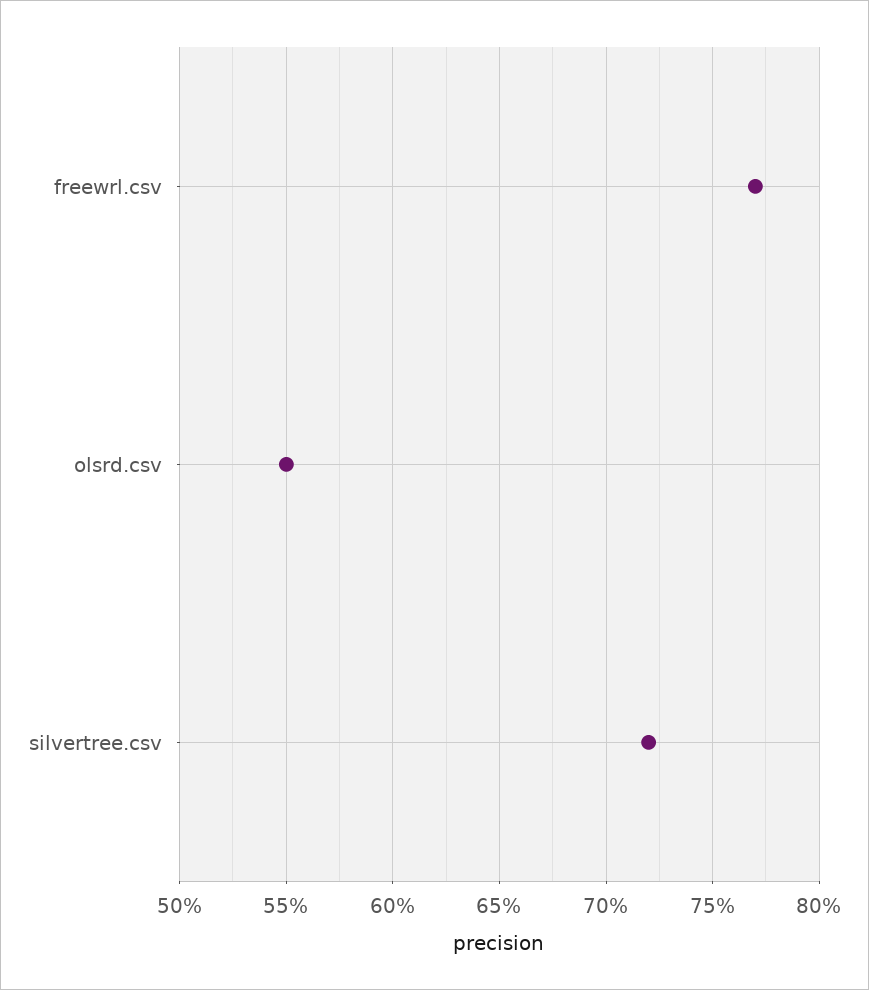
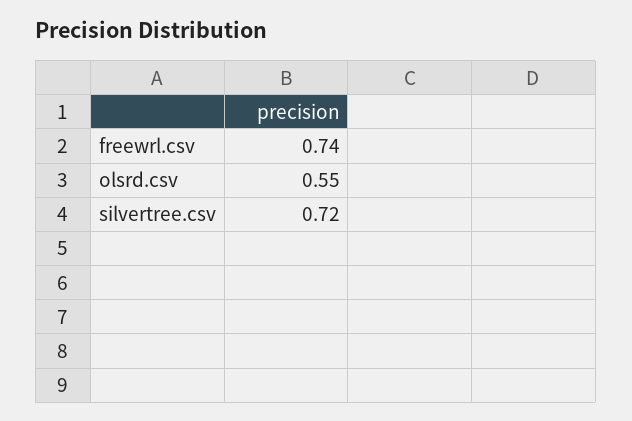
freewrl.csv: 0.77 -> 0.74

